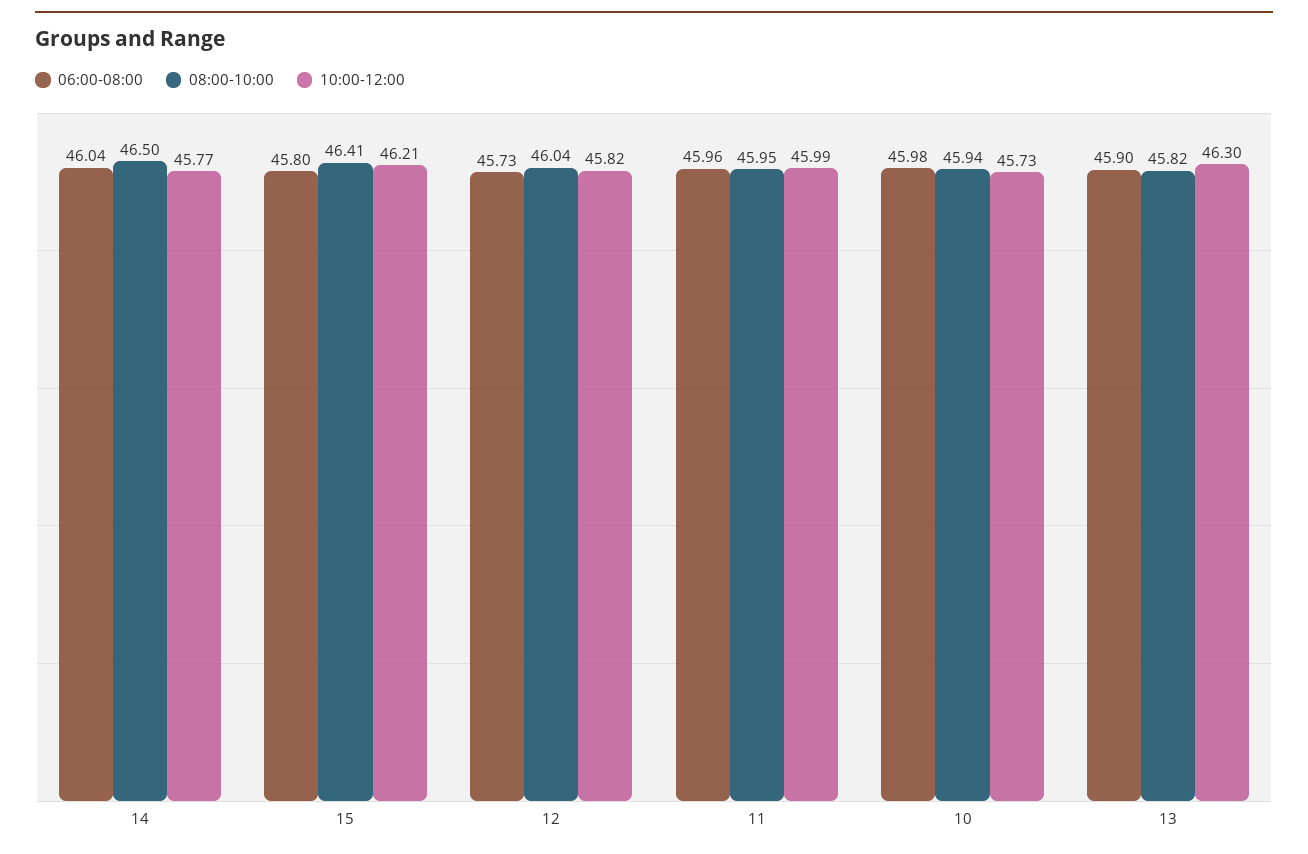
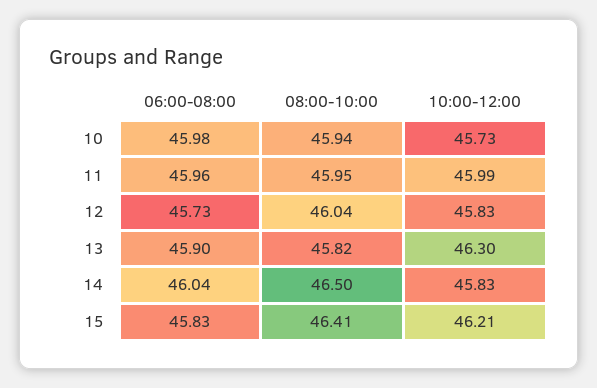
10:00-12:00, 14: 45.77 -> 45.83
06:00-08:00, 15: 45.8 -> 45.83
10:00-12:00, 12: 45.82 -> 45.83

